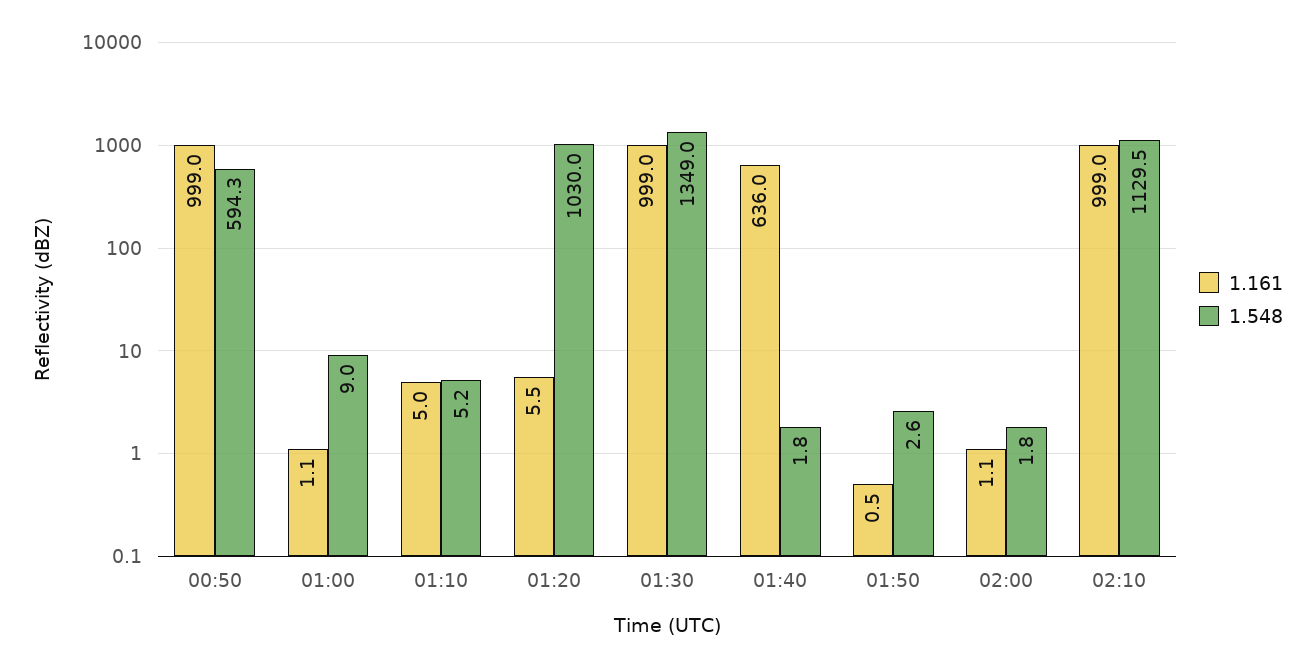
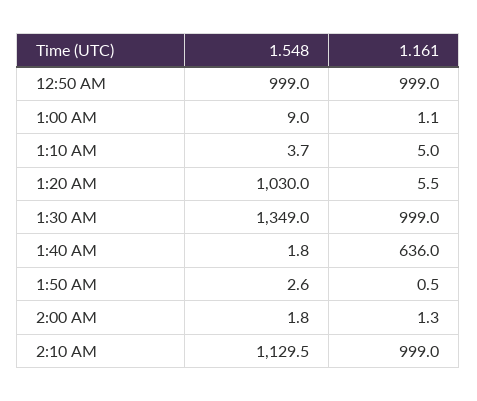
1.548, 00:50: 594.3 -> 999
1.548, 01:10: 5.2 -> 3.7
1.161, 02:00: 1.1 -> 1.3

